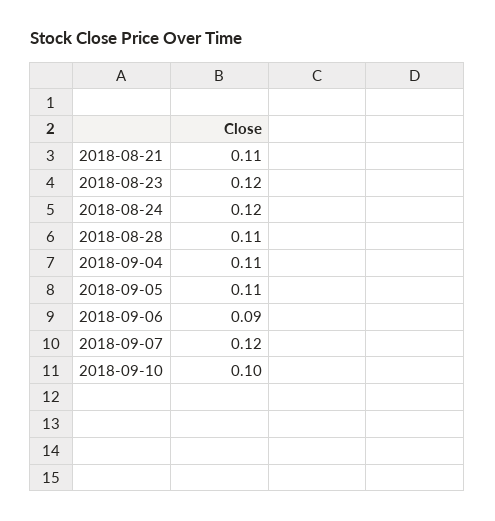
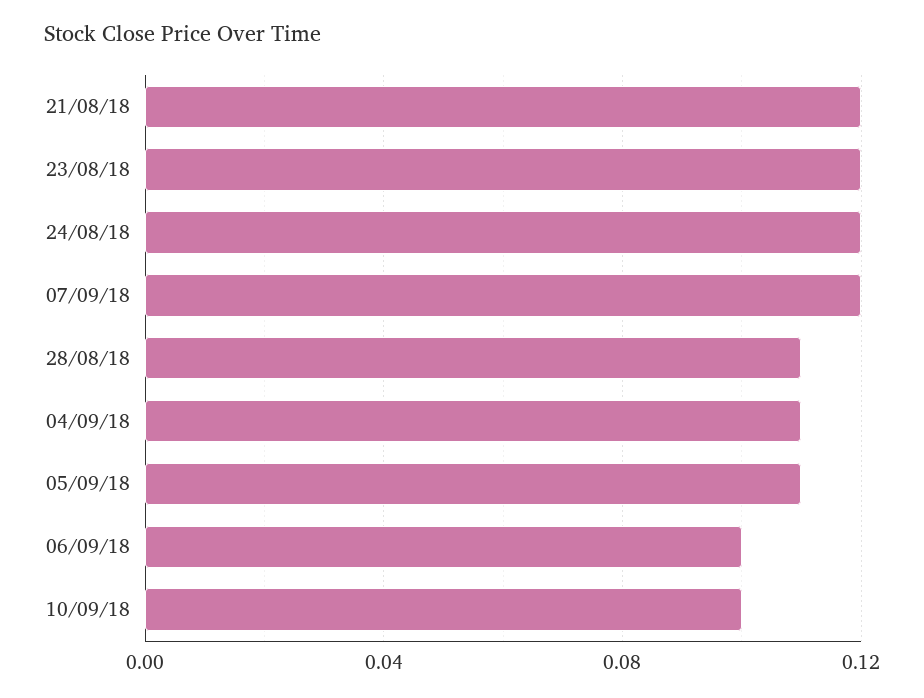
2018-08-21: 0.11 -> 0.12
2018-09-06: 0.09 -> 0.1

